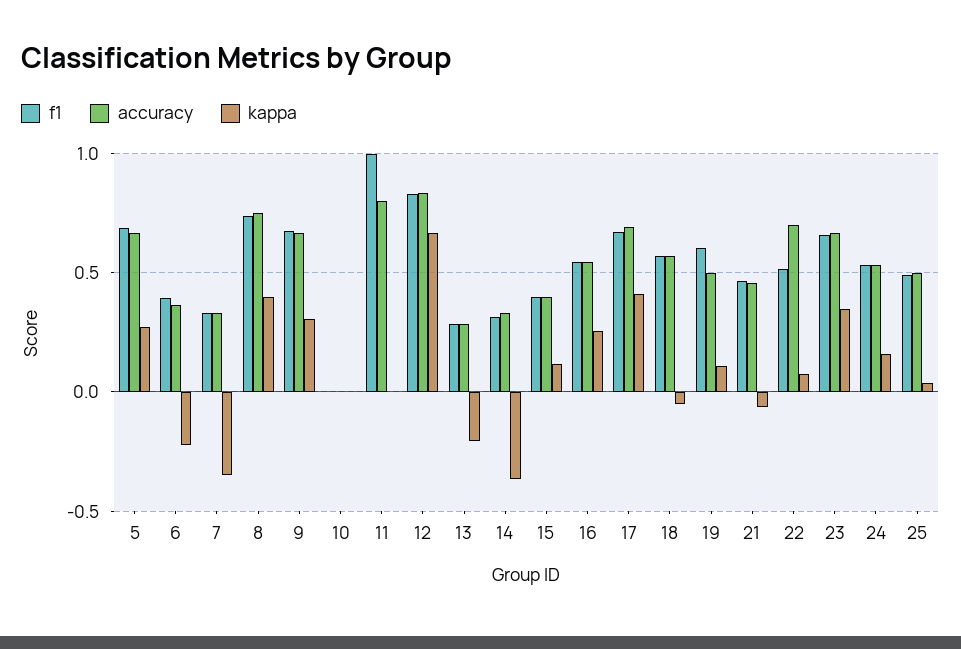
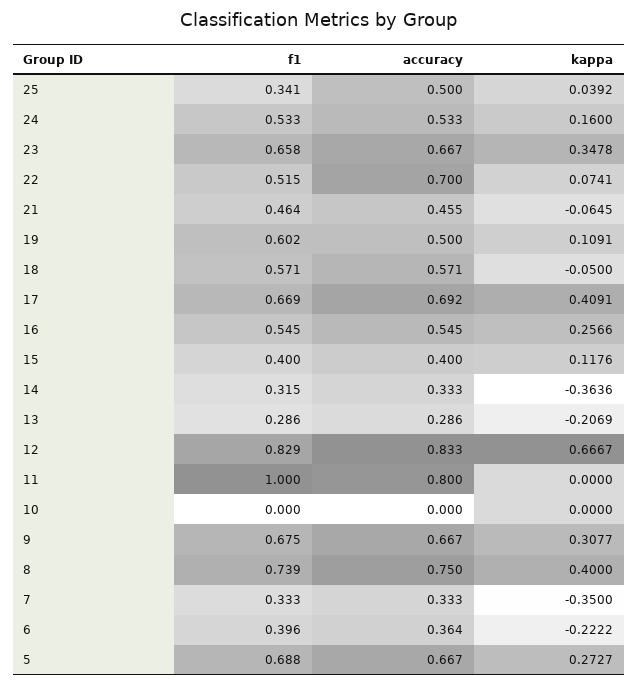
f1, 25: 0.5 -> 0.341

